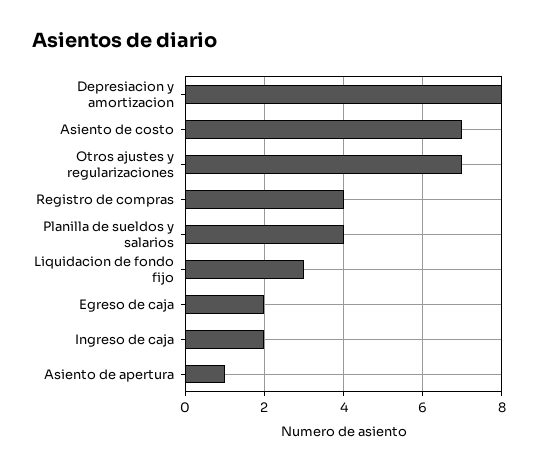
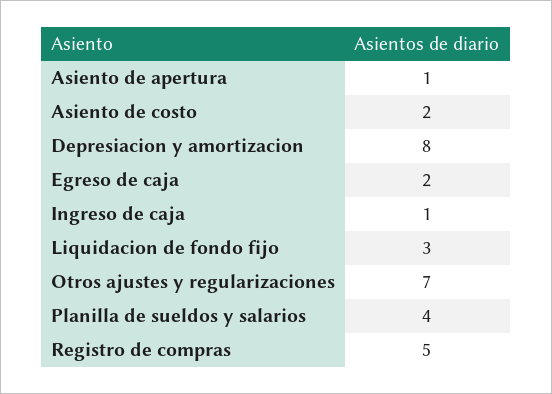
Asiento de costo: 7 -> 2
Registro de compras: 4 -> 5
Ingreso de caja: 2 -> 1

